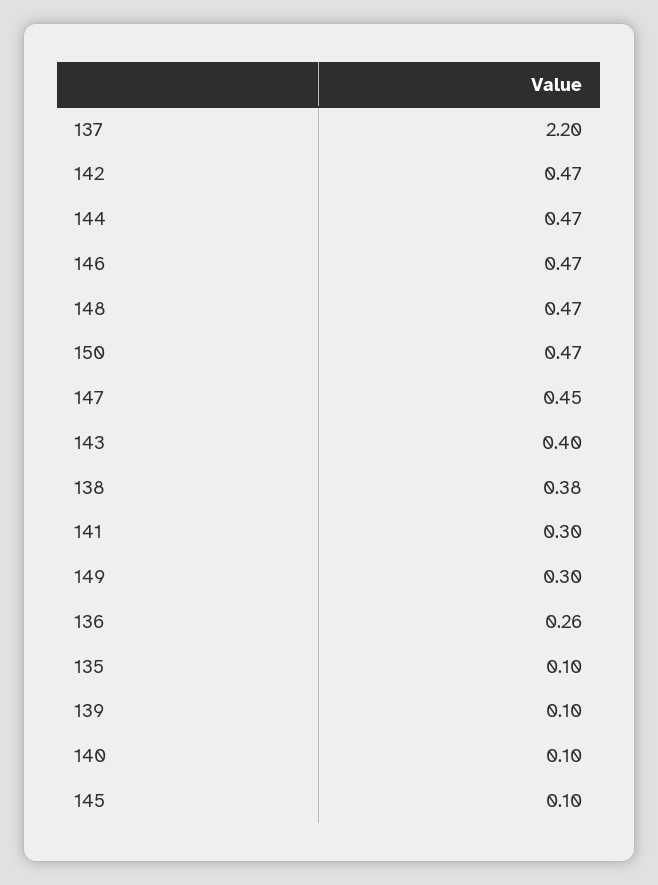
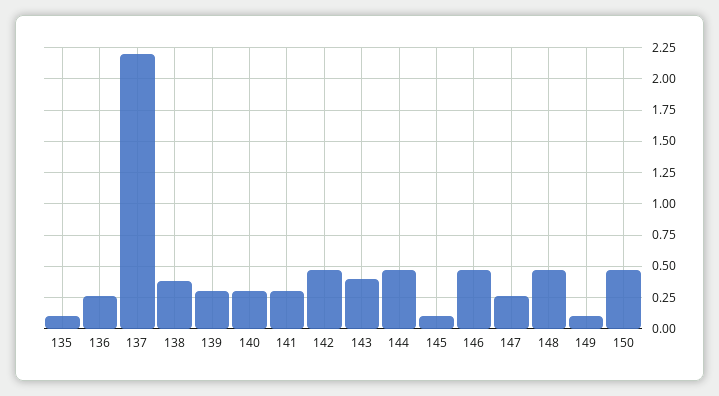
147: 0.45 -> 0.25
149: 0.3 -> 0.1
139: 0.1 -> 0.3
140: 0.1 -> 0.3

